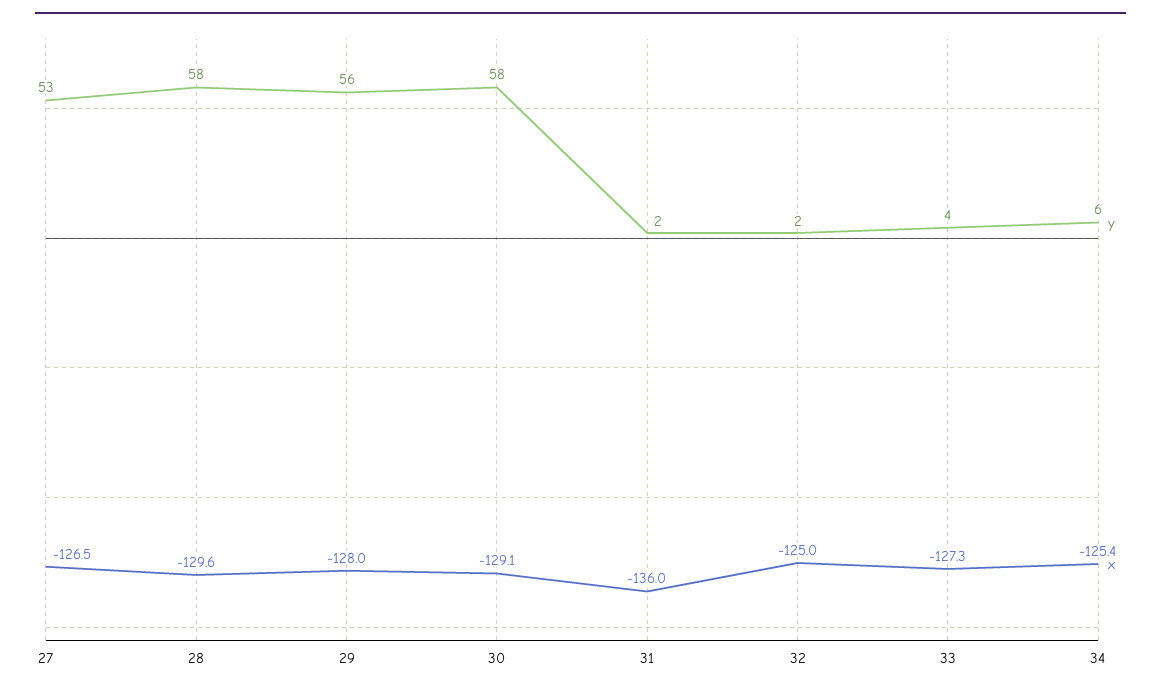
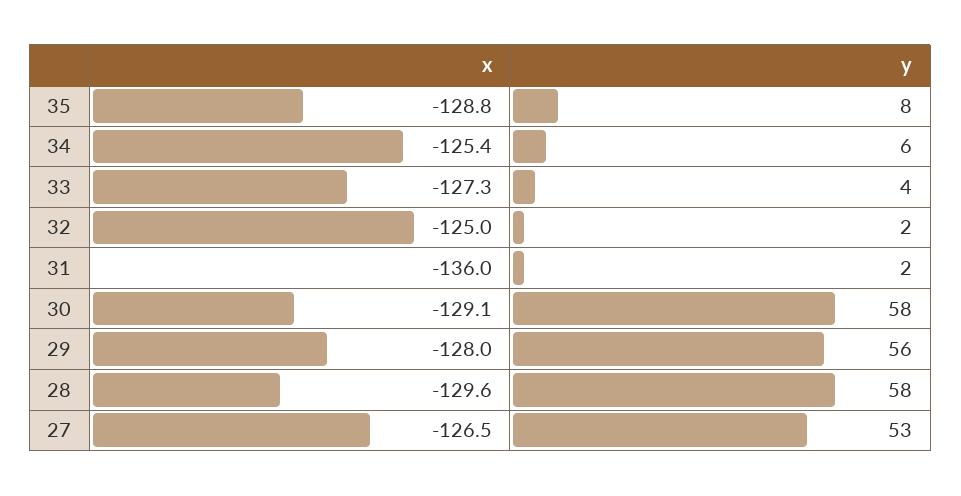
x, 35: none -> -128.8
y, 35: none -> 8

